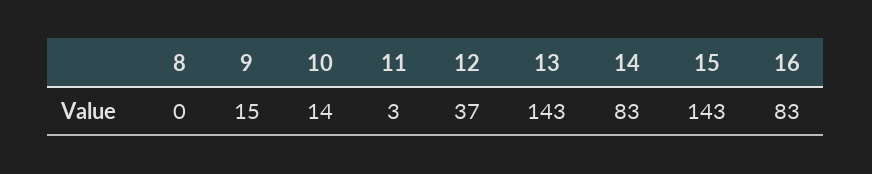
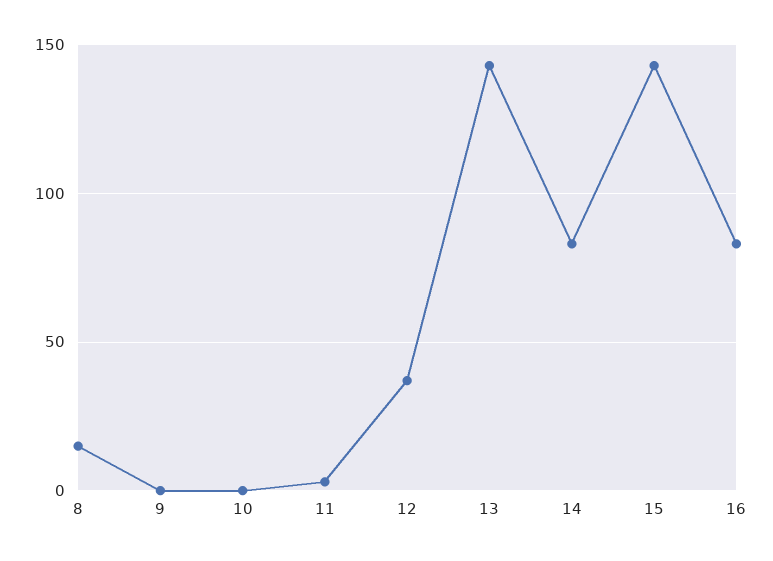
8: 0 -> 15
9: 15 -> 0
10: 14 -> 0

